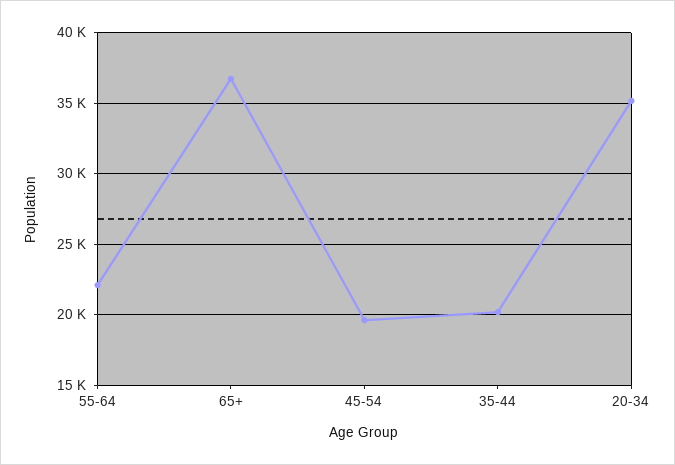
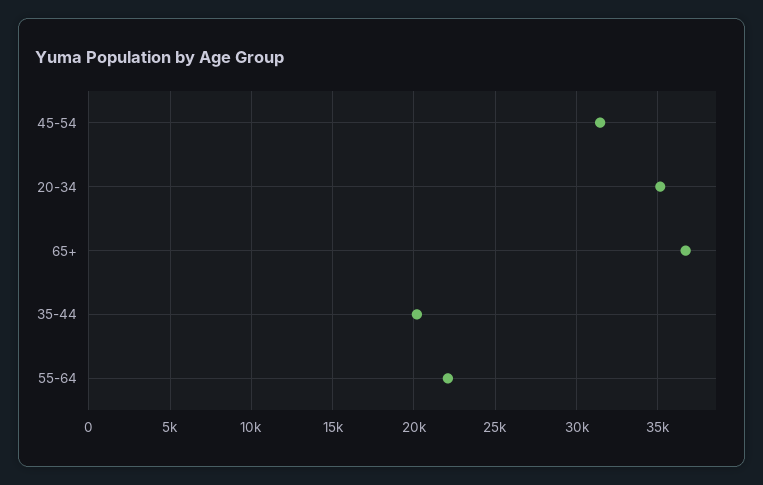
45-54: 19500 -> 31500

